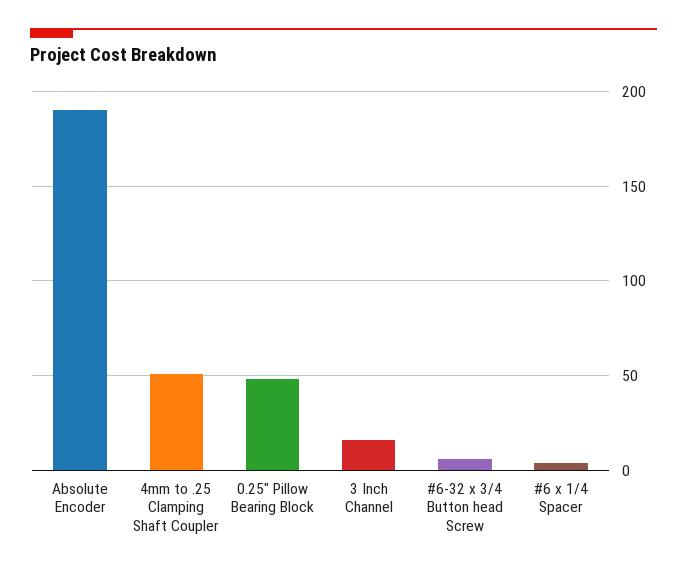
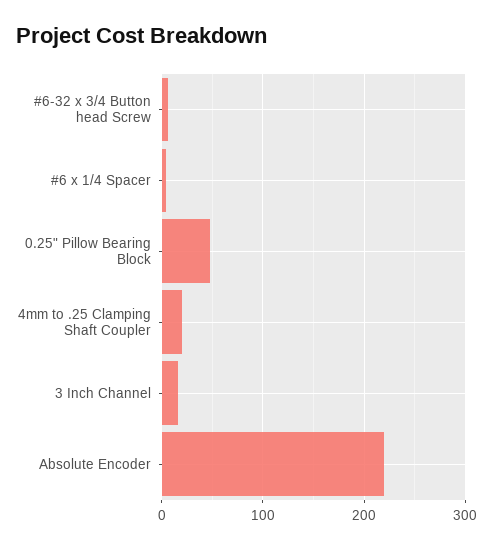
Absolute Encoder: 190 -> 220
4mm to .25 Clamping Shaft Coupler: 50 -> 20

